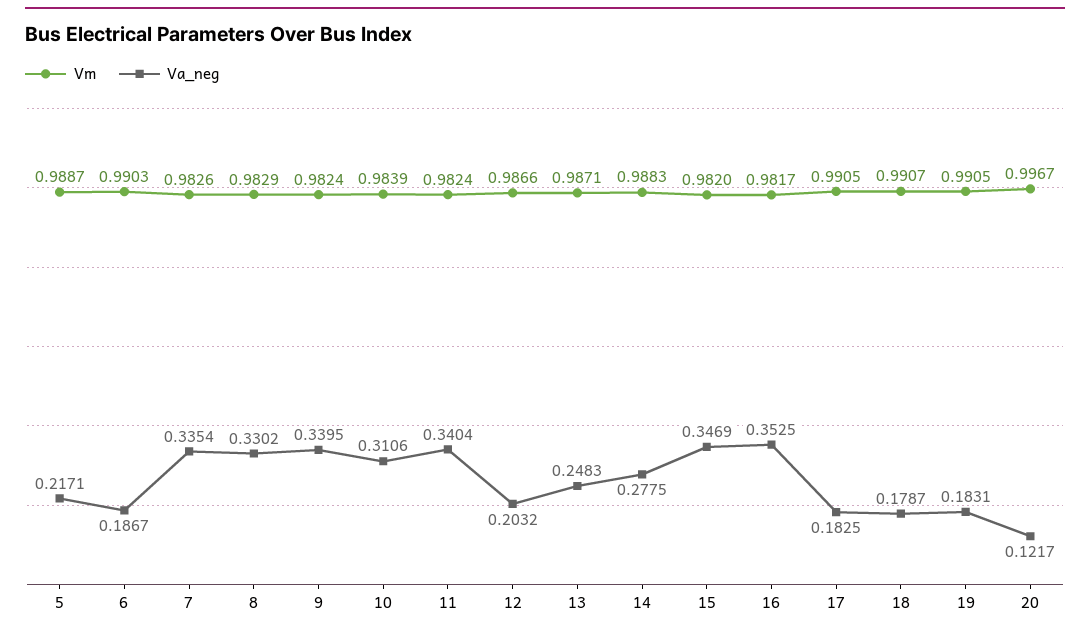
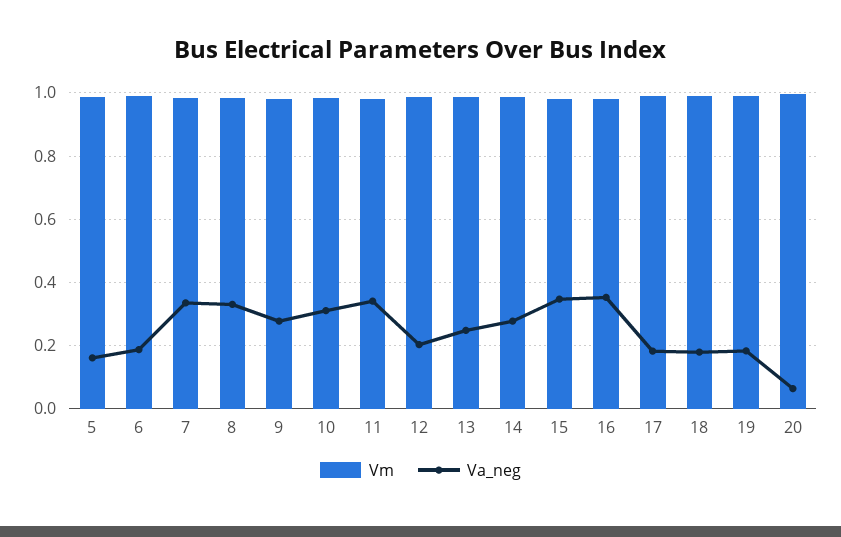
Va_neg, 5: 0.2171 -> 0.16
Va_neg, 9: 0.3395 -> 0.28
Va_neg, 20: 0.1217 -> 0.06

